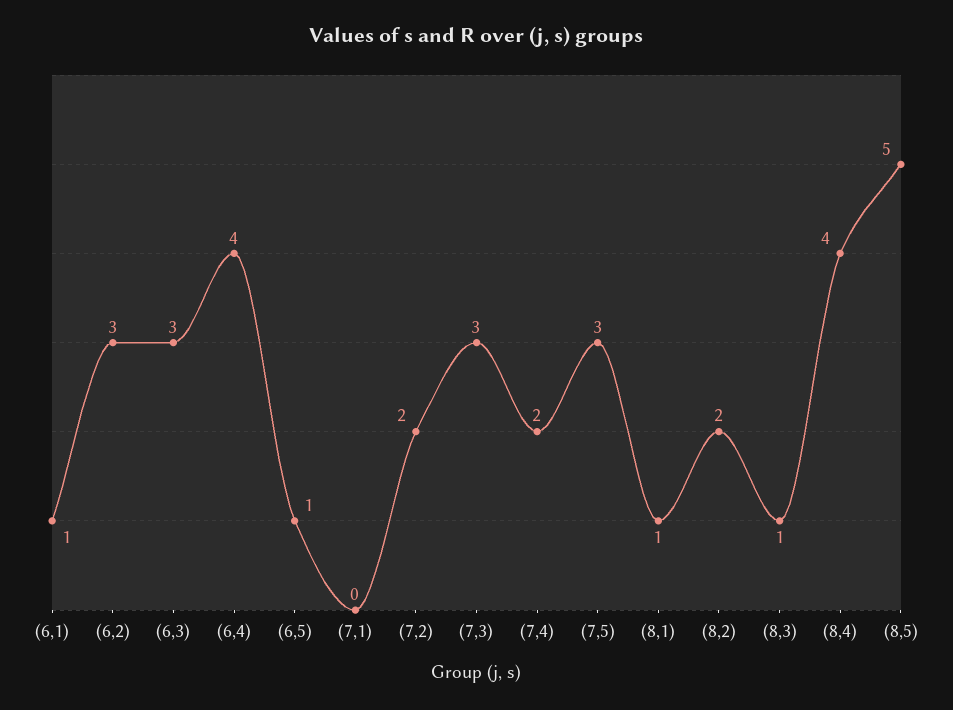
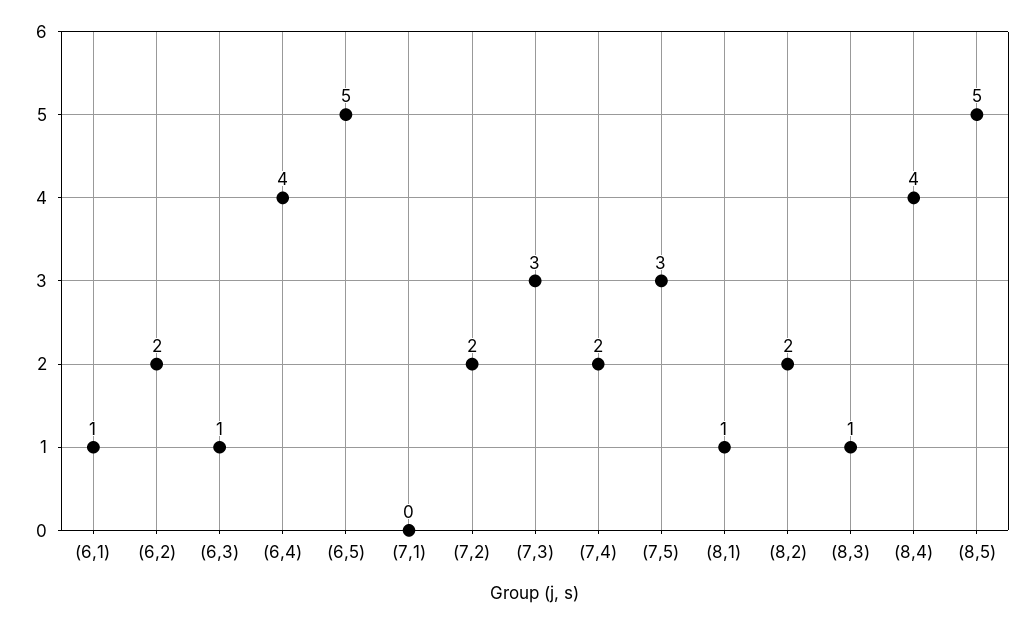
(6,2): 3 -> 2
(6,3): 3 -> 1
(6,5): 1 -> 5

